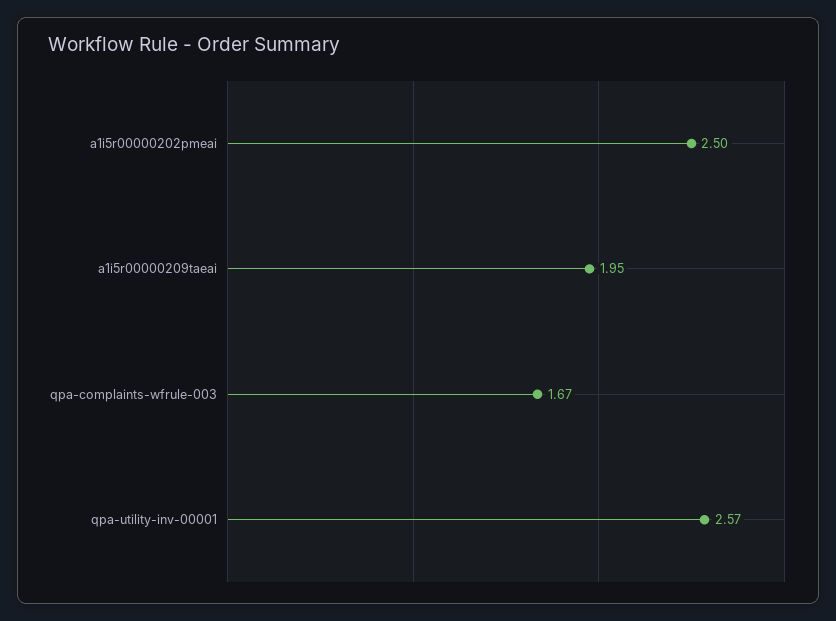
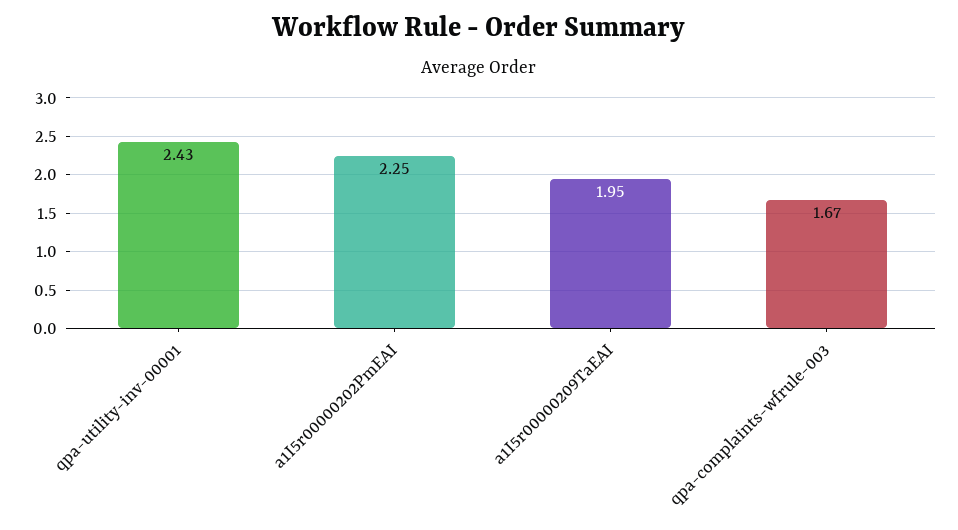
a1i5r00000202pmeai: 2.5 -> 2.25
qpa-utility-inv-00001: 2.57 -> 2.43

